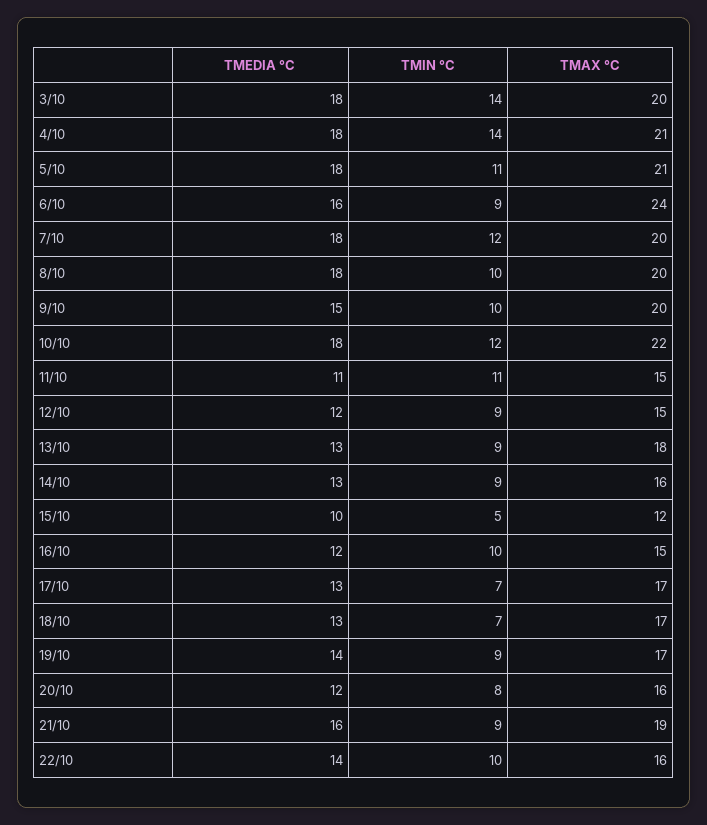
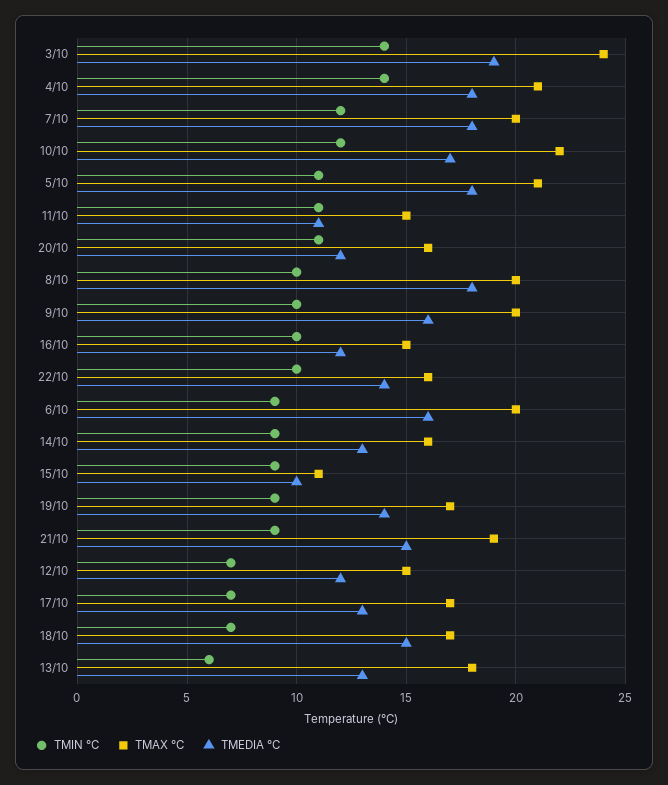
TMEDIA °C, 3/10: 18 -> 19
TMAX °C, 3/10: 20 -> 24
TMAX °C, 6/10: 24 -> 20
TMEDIA °C, 9/10: 15 -> 16
TMEDIA °C, 10/10: 18 -> 17
TMIN °C, 12/10: 9 -> 7
TMIN °C, 13/10: 9 -> 6
TMIN °C, 15/10: 5 -> 9
TMAX °C, 15/10: 12 -> 11
TMEDIA °C, 18/10: 13 -> 15
TMIN °C, 20/10: 8 -> 11
TMEDIA °C, 21/10: 16 -> 15

